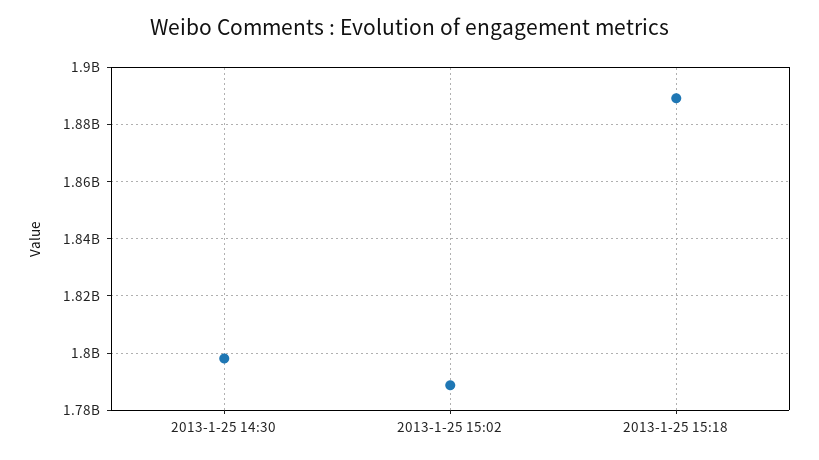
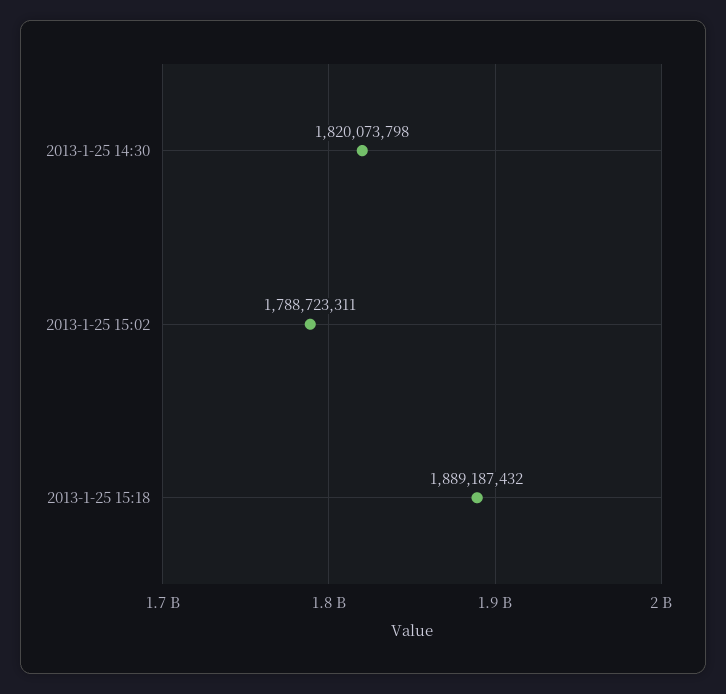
2013-1-25 14:30: 1797500000 -> 1820073798

